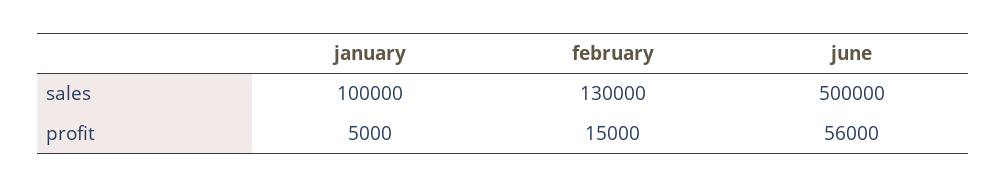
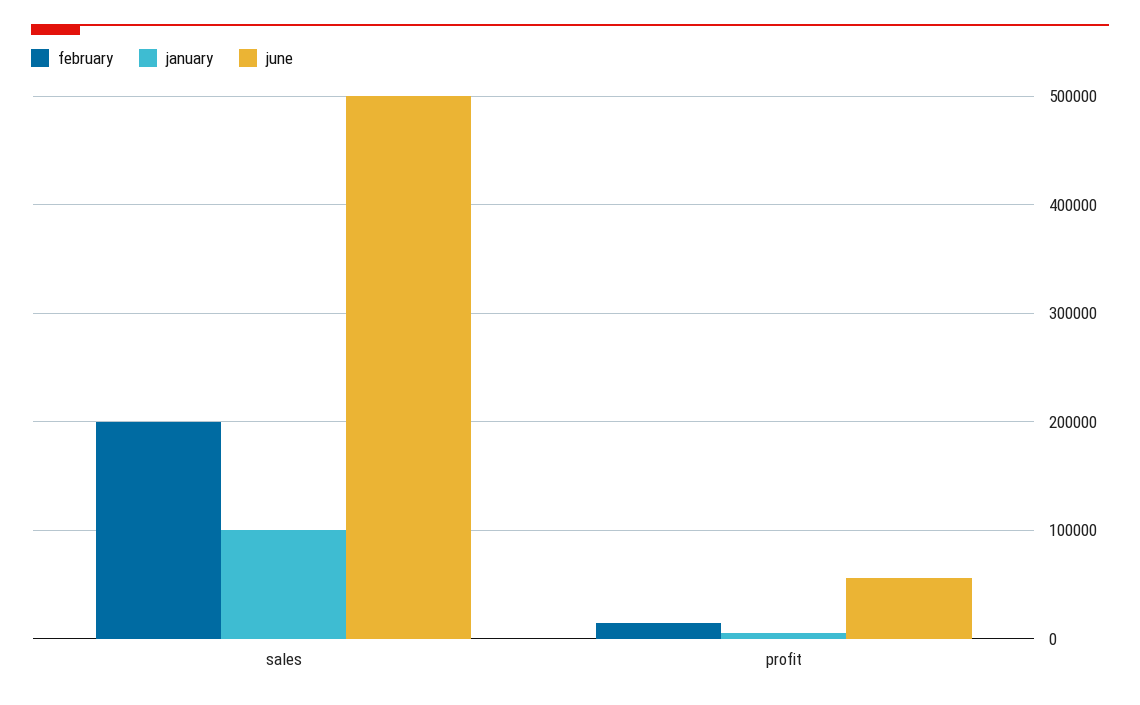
february, sales: 130000 -> 200000

